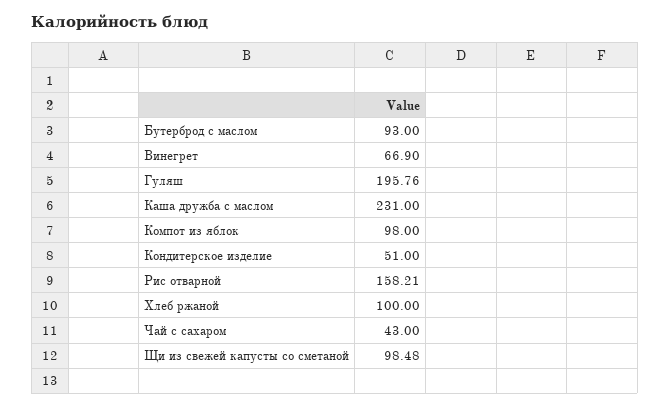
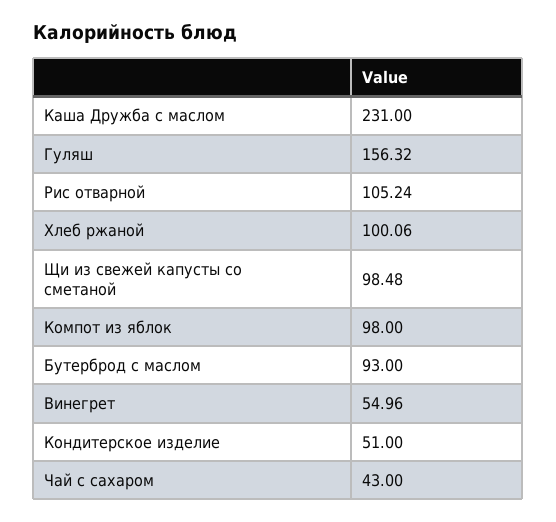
Винегрет: 66.9 -> 54.96
Гуляш: 195.76 -> 156.32
Рис отварной: 158.21 -> 105.24
Хлеб ржаной: 100 -> 100.06

